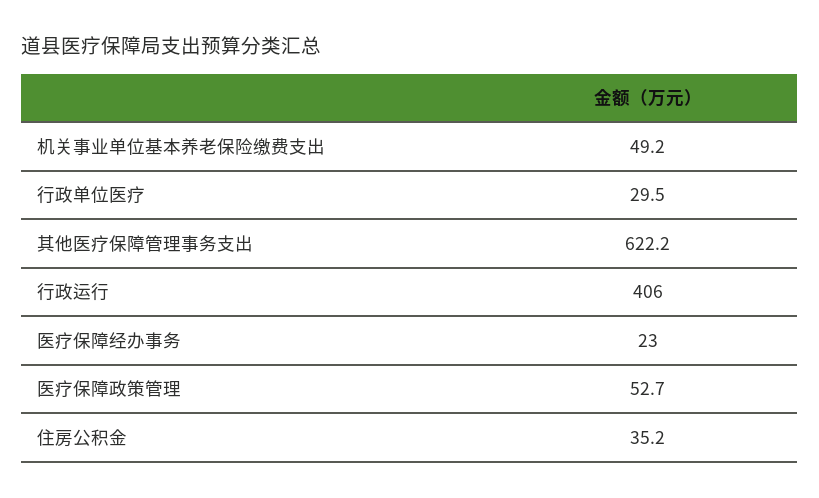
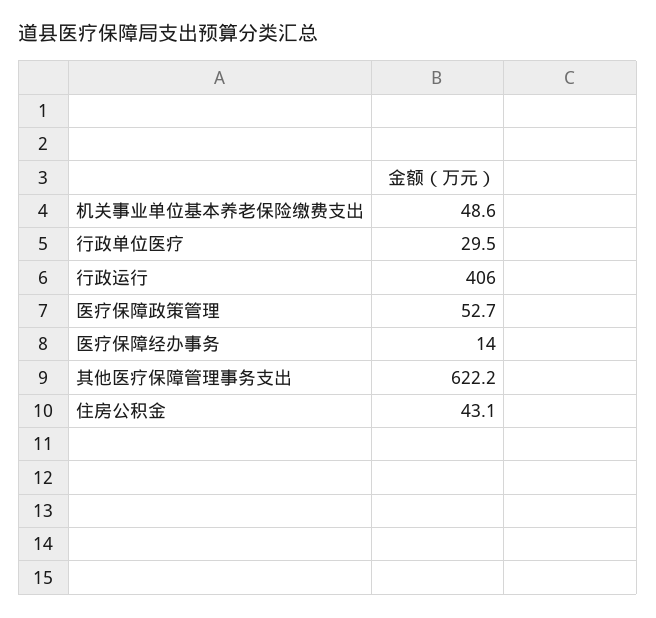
机关事业单位基本养老保险缴费支出: 49.2 -> 48.6
医疗保障经办事务: 23 -> 14
住房公积金: 35.2 -> 43.1

